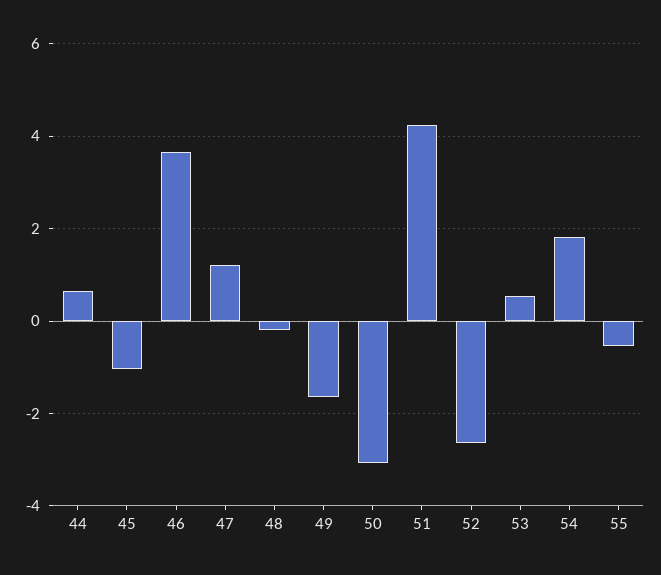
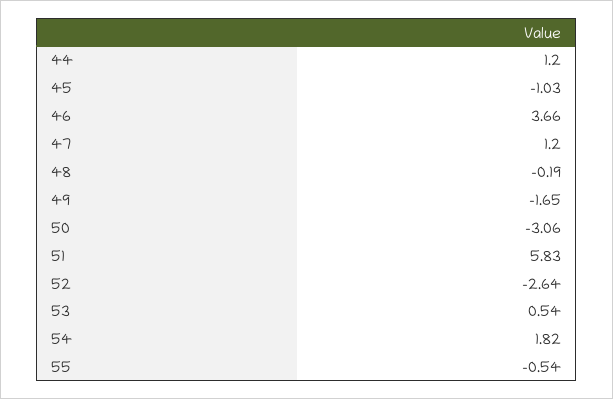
44: 0.6 -> 1.2
51: 4.2 -> 5.83

